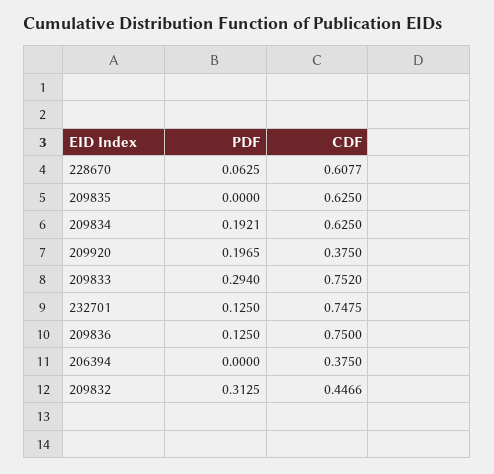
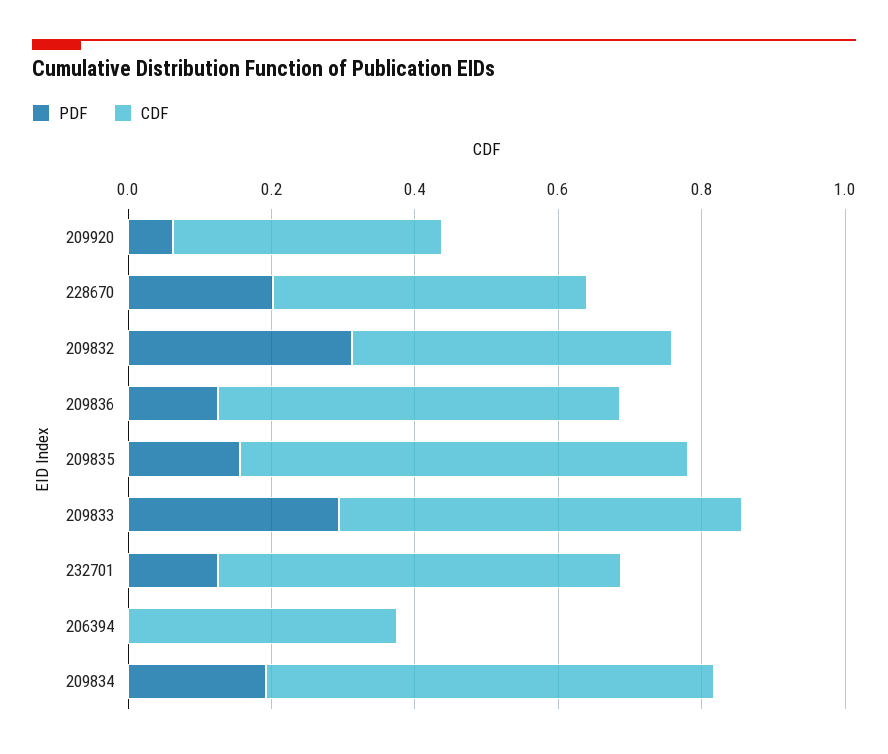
PDF, 228670: 0.0625 -> 0.2
CDF, 228670: 0.6077 -> 0.45
PDF, 209835: 0 -> 0.15
PDF, 209920: 0.1965 -> 0.05
CDF, 209833: 0.752 -> 0.55
CDF, 232701: 0.7475 -> 0.55
CDF, 209836: 0.75 -> 0.55

